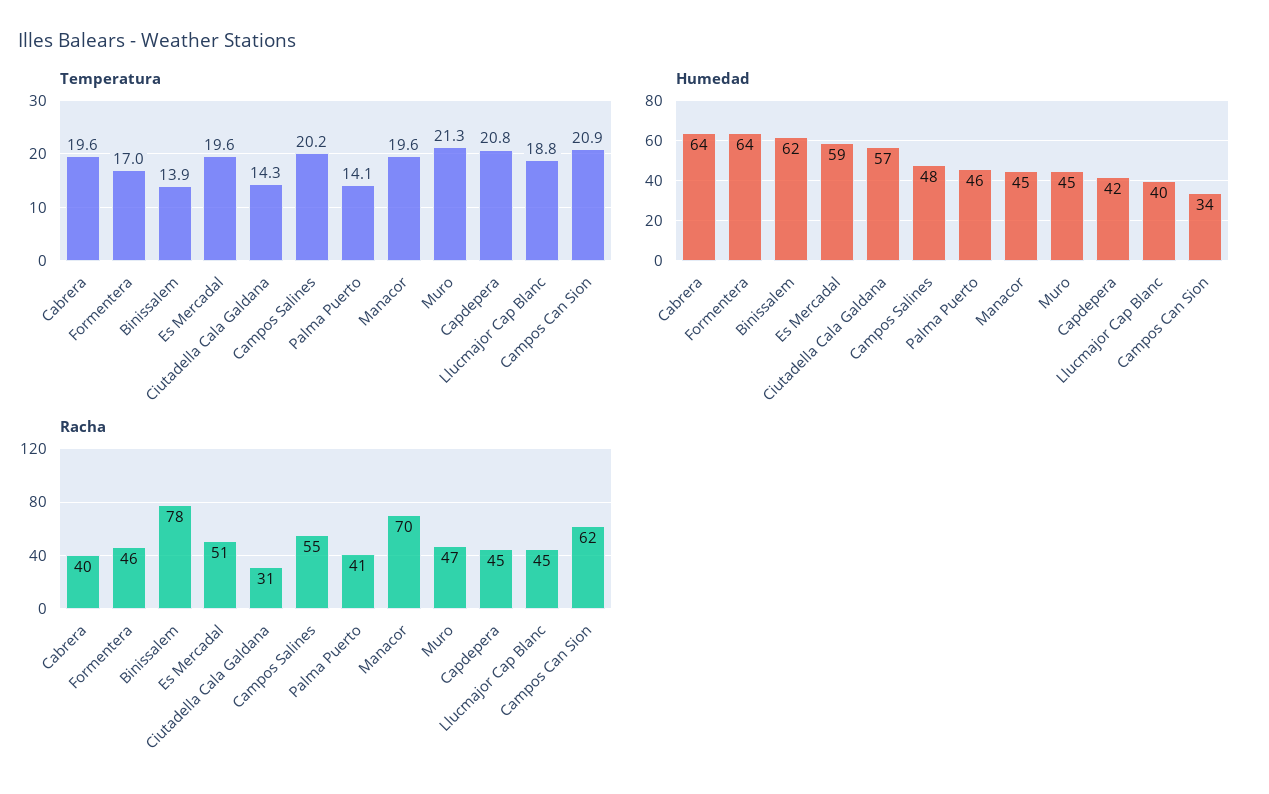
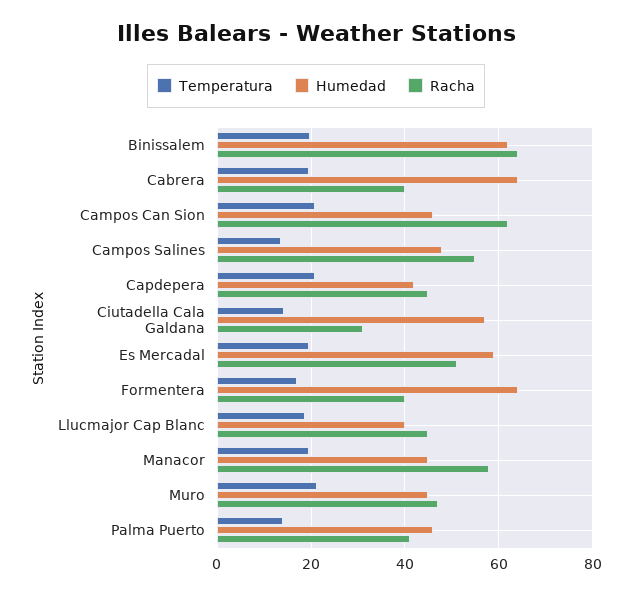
Temperatura, Binissalem: 13.9 -> 20
Temperatura, Campos Salines: 20.2 -> 14
Humedad, Campos Can Sion: 34 -> 46
Racha, Formentera: 46 -> 40
Racha, Binissalem: 78 -> 64
Racha, Manacor: 70 -> 58

